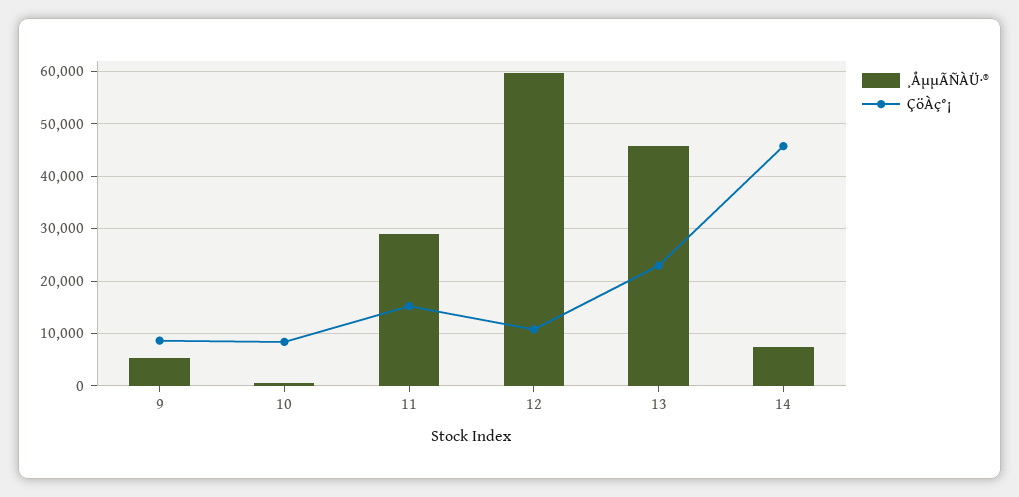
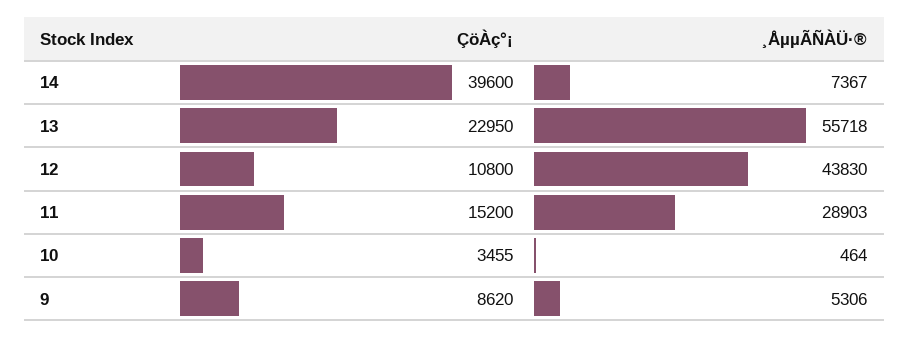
ÇöÀç°¡, 10: 8000 -> 3455
¸ÅµµÃÑÀÜ·®, 12: 60000 -> 43830
¸ÅµµÃÑÀÜ·®, 13: 46000 -> 55718
ÇöÀç°¡, 14: 46000 -> 39600

